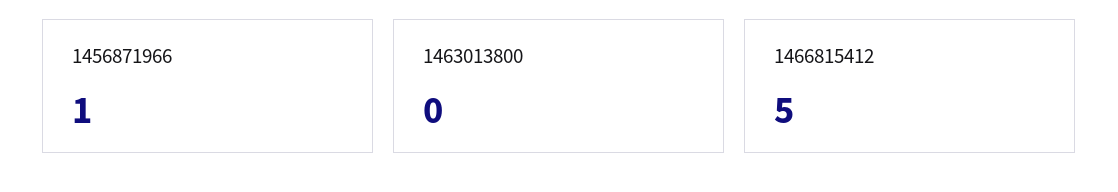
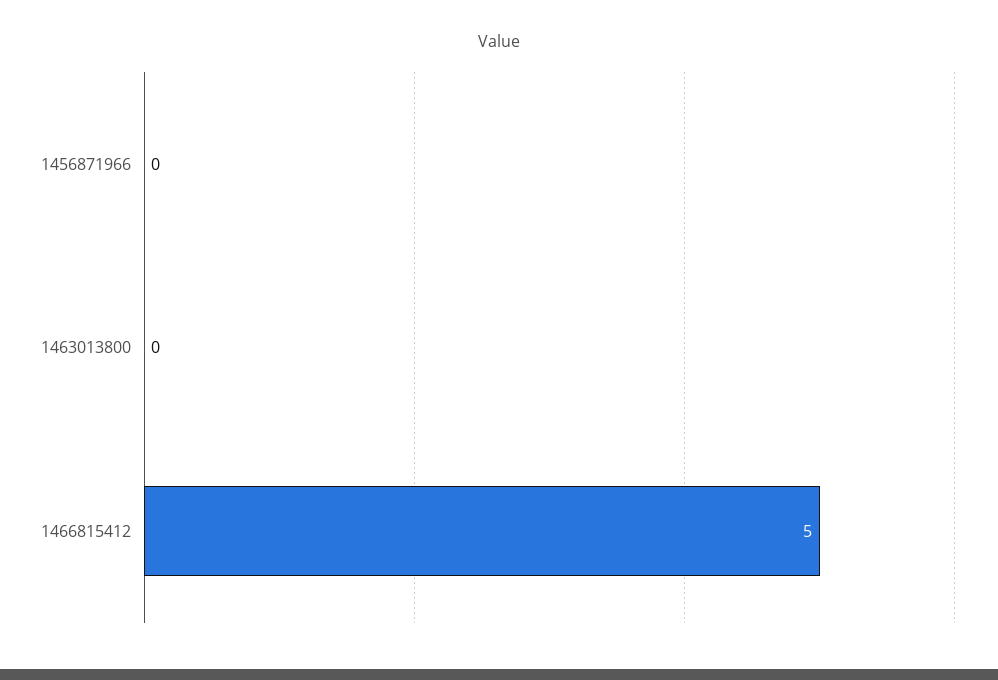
1456871966: 1 -> 0

